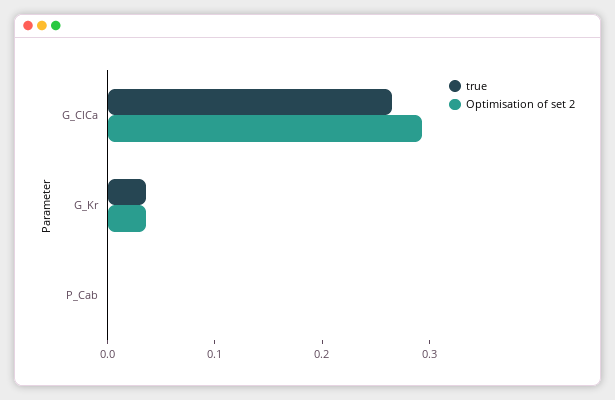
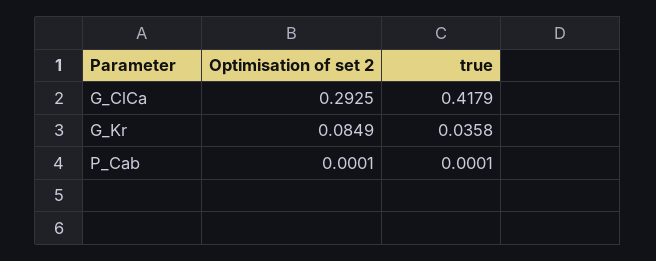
true, G_ClCa: 0.26 -> 0.4179
Optimisation of set 2, G_Kr: 0.04 -> 0.0849

